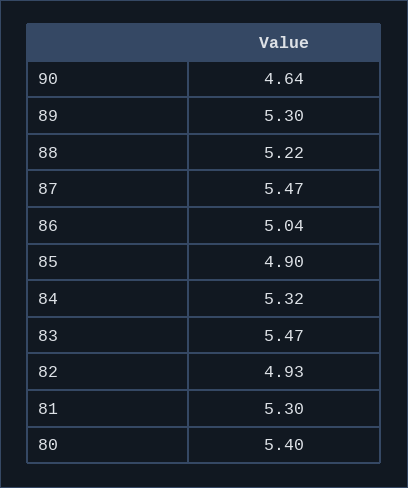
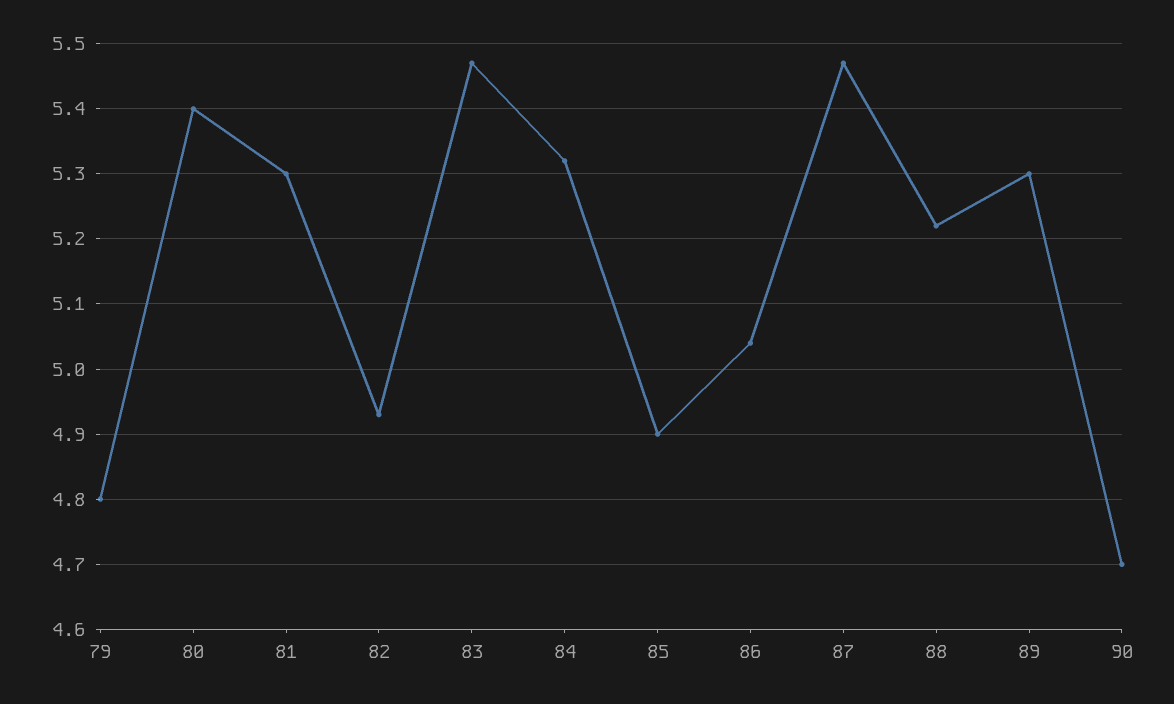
90: 4.64 -> 4.7
79: none -> 4.8

